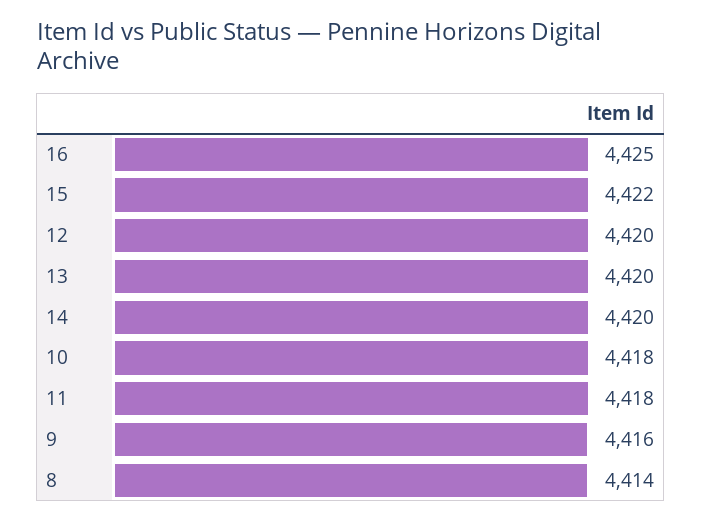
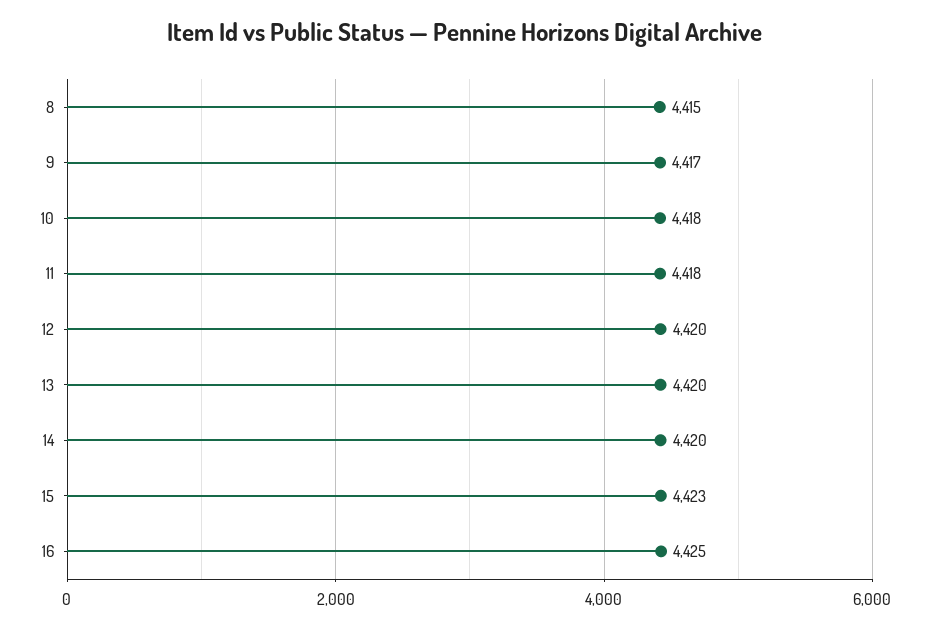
15: 4422 -> 4423
9: 4416 -> 4417
8: 4414 -> 4415

